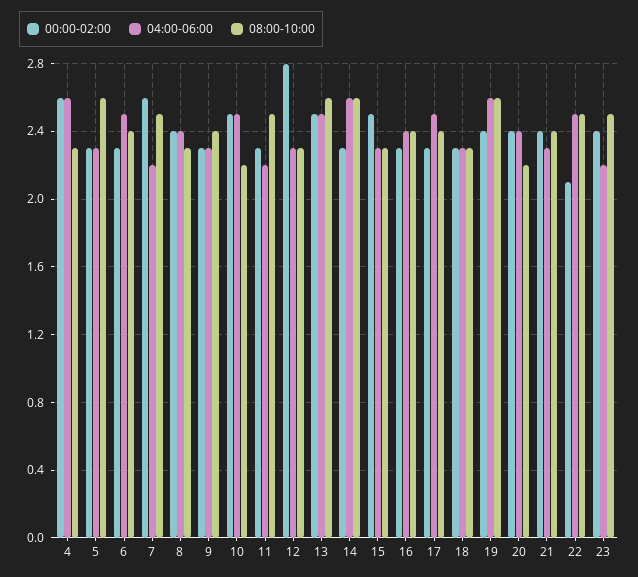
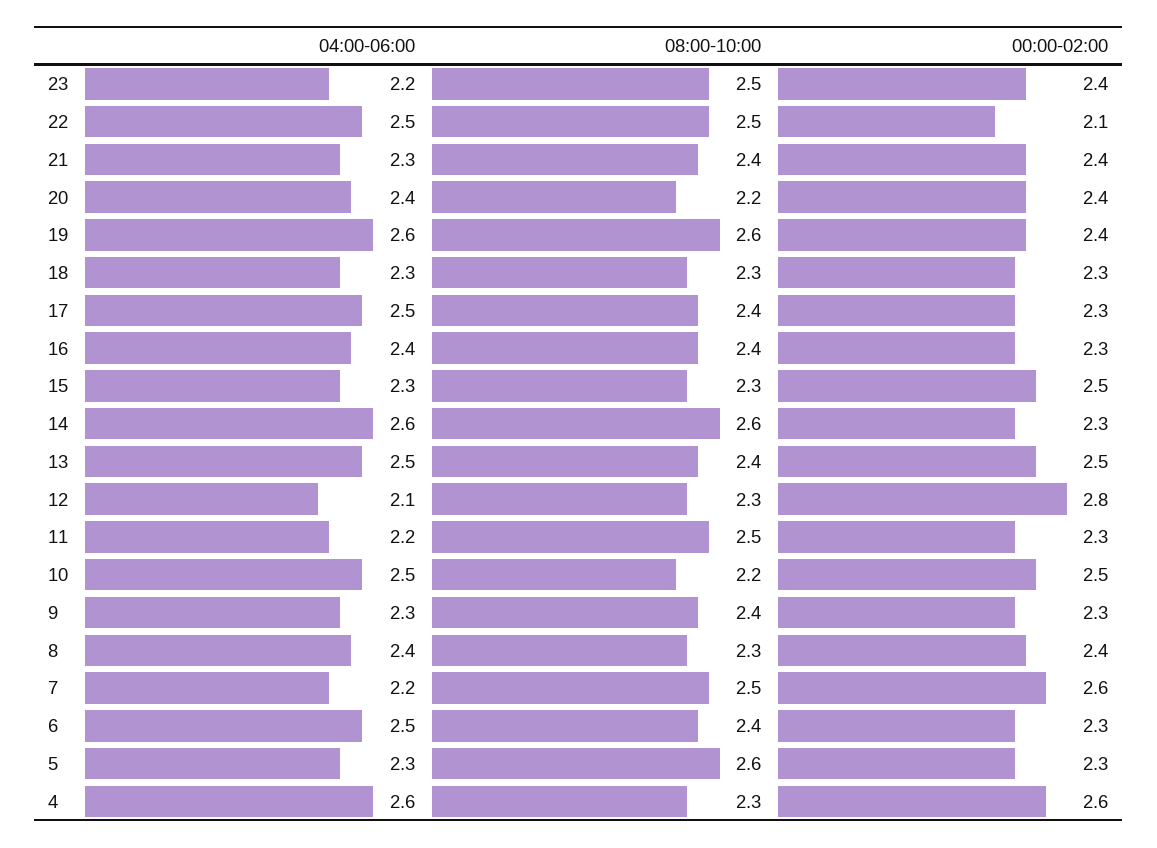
04:00-06:00, 12: 2.3 -> 2.1
08:00-10:00, 13: 2.6 -> 2.4

